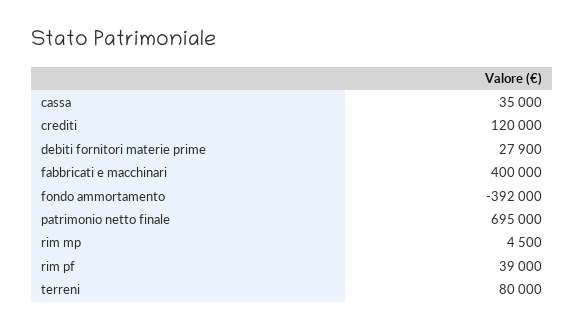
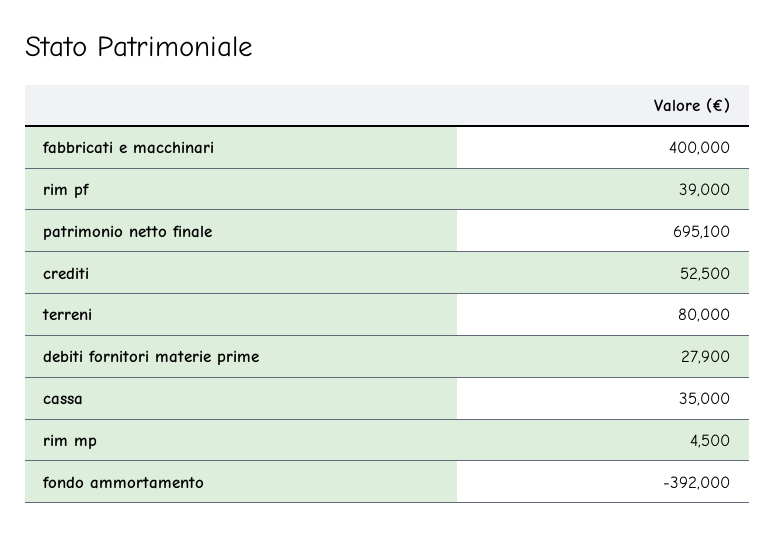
crediti: 120000 -> 52500
patrimonio netto finale: 695000 -> 695100

